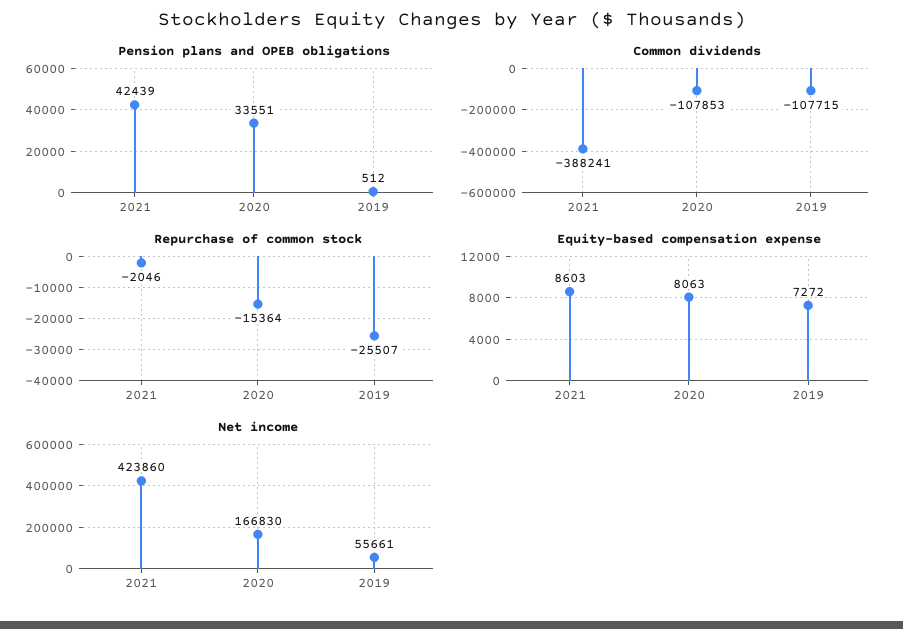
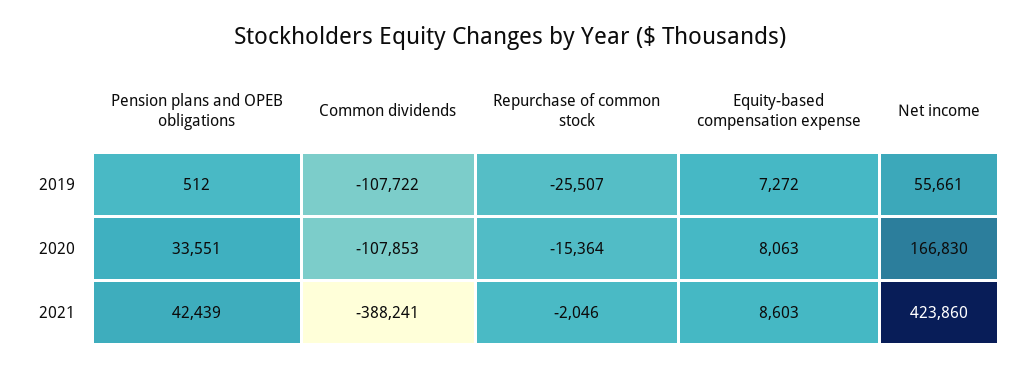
Common dividends, 2019: -107715 -> -107722

